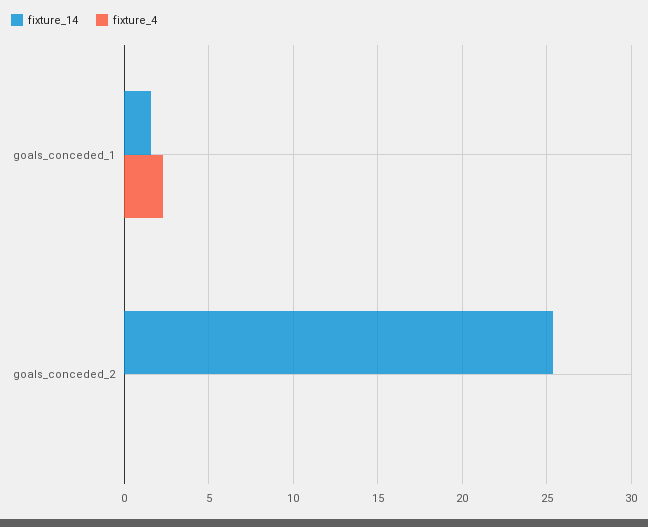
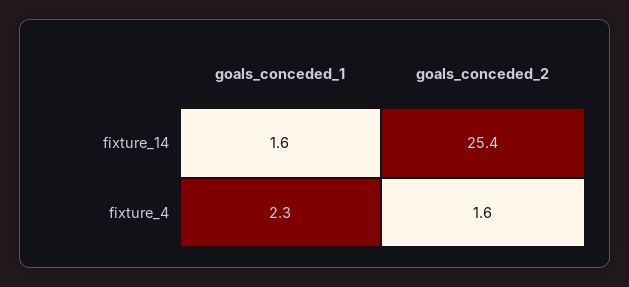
fixture_4, goals_conceded_2: 0 -> 1.6

